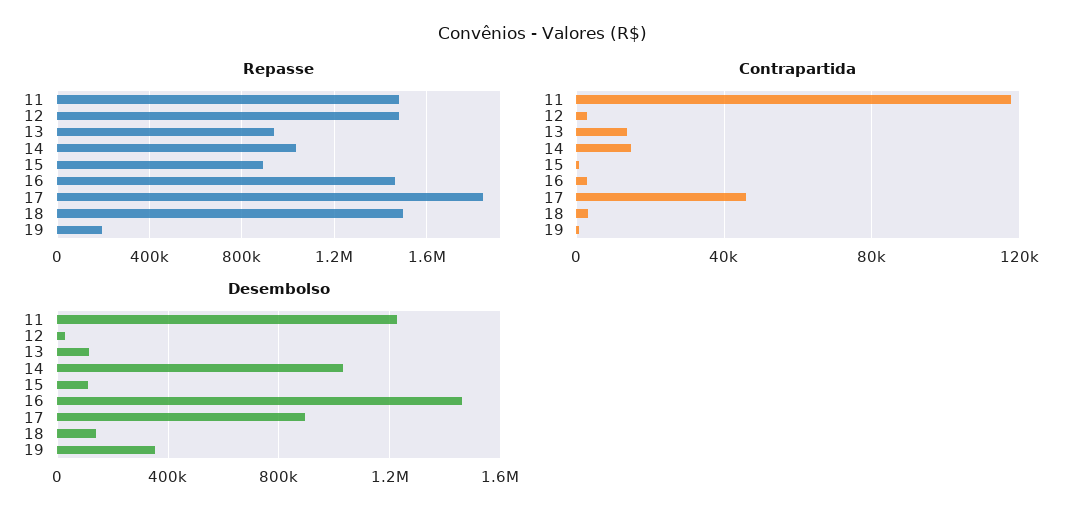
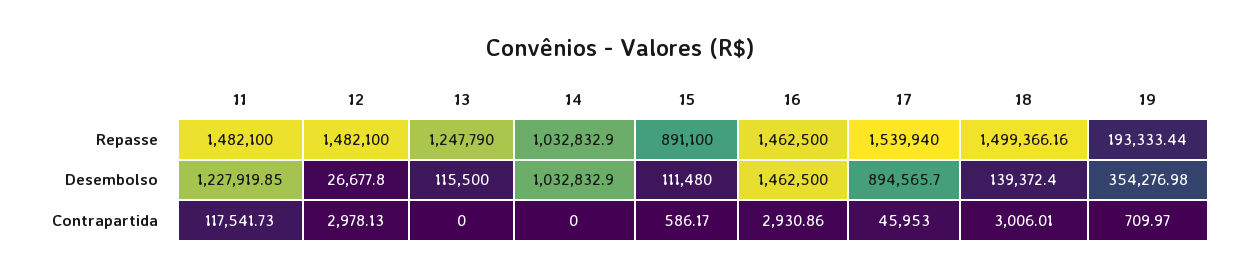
Repasse, 13: 950000 -> 1247790
Repasse, 17: 1850000 -> 1539940
Contrapartida, 13: 15000 -> 0
Contrapartida, 14: 15000 -> 0

